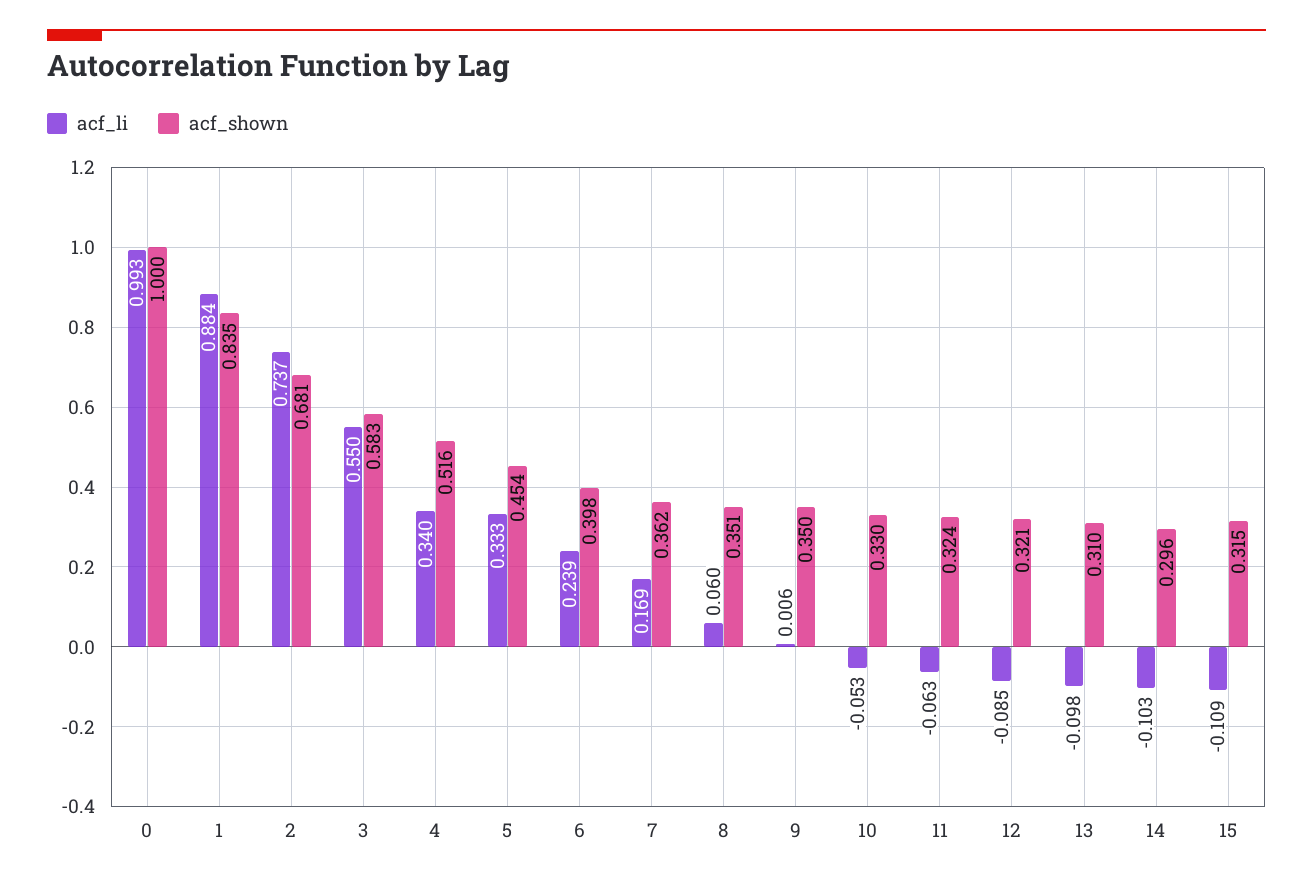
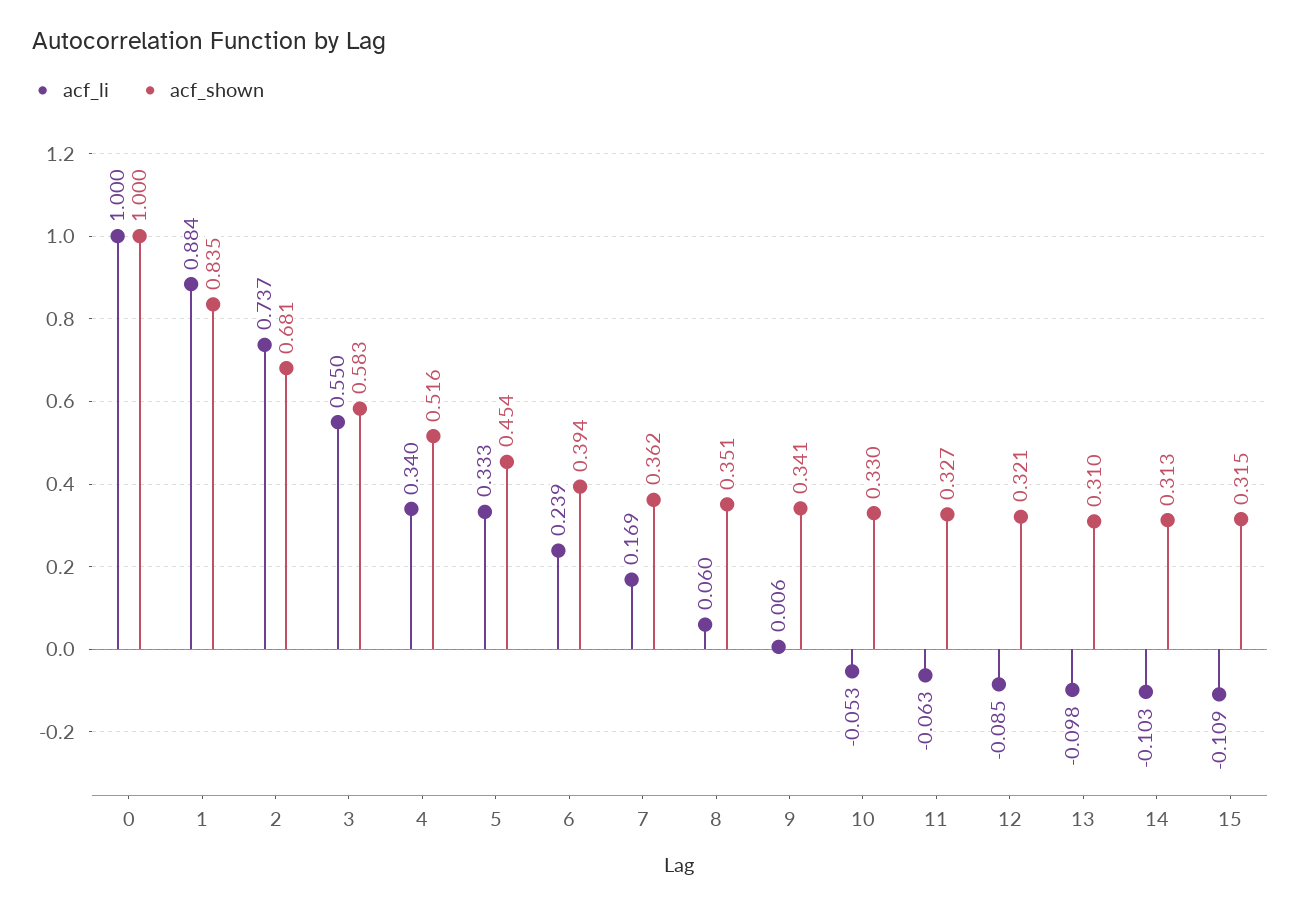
acf_li, 0: 0.993 -> 1
acf_shown, 6: 0.398 -> 0.394
acf_shown, 9: 0.35 -> 0.341
acf_shown, 11: 0.324 -> 0.327
acf_shown, 14: 0.296 -> 0.313

